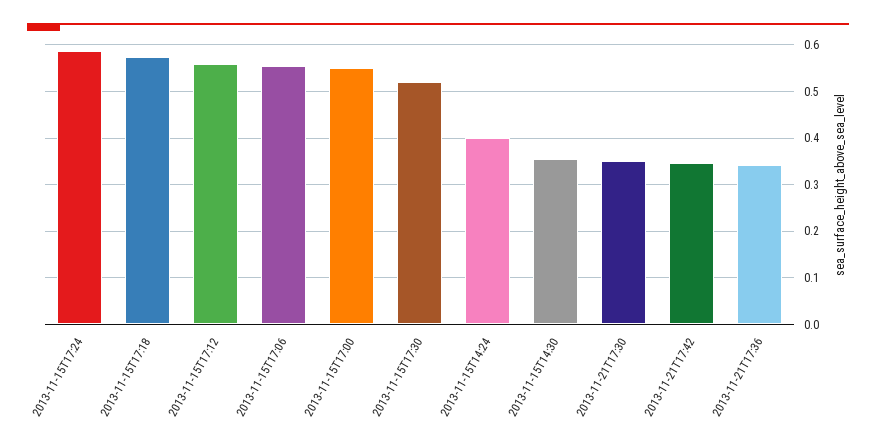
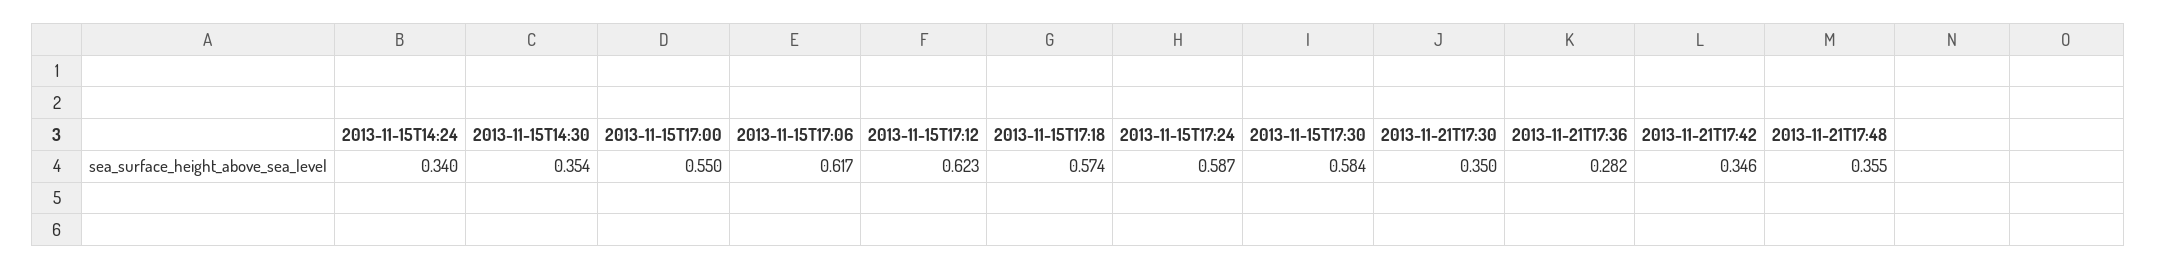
2013-11-15T17:12: 0.56 -> 0.623
2013-11-15T17:06: 0.56 -> 0.617
2013-11-15T17:30: 0.52 -> 0.584
2013-11-15T14:24: 0.4 -> 0.34
2013-11-21T17:36: 0.34 -> 0.282
2013-11-21T17:48: none -> 0.355

